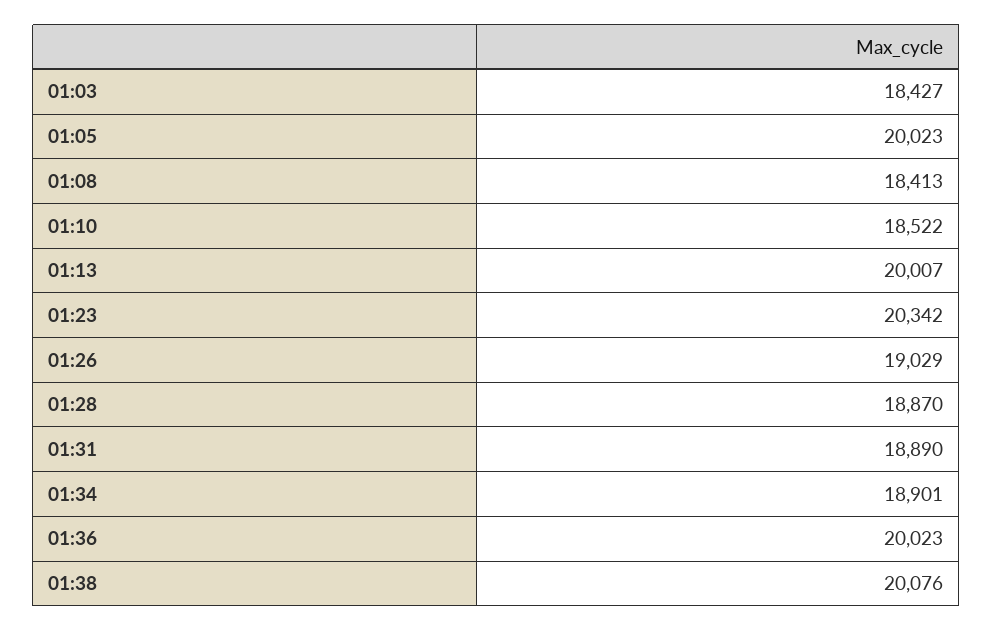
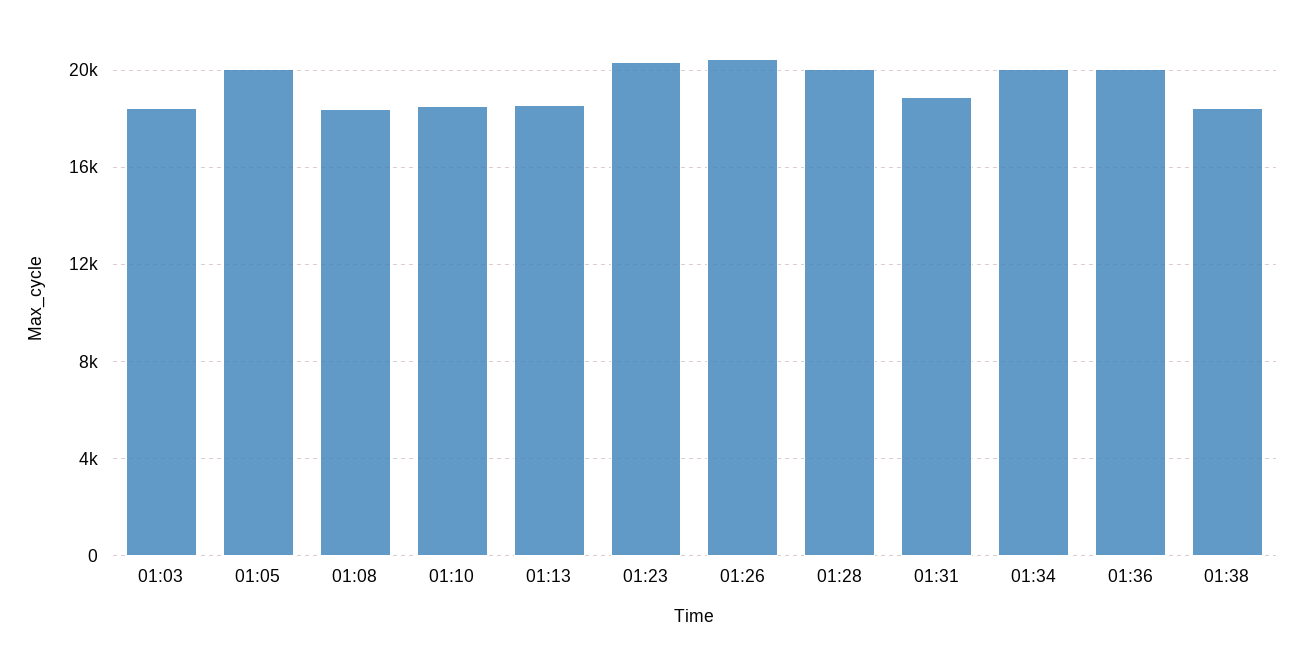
01:13: 20007 -> 18500
01:26: 19029 -> 20500
01:28: 18870 -> 20000
01:34: 18901 -> 20000
01:38: 20076 -> 18500

